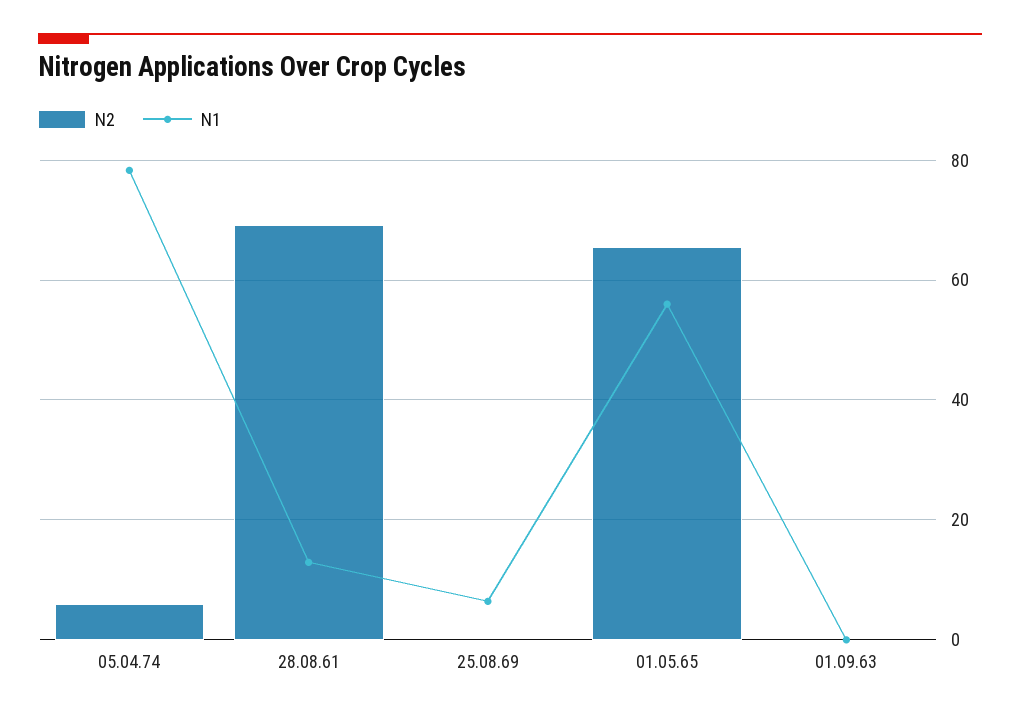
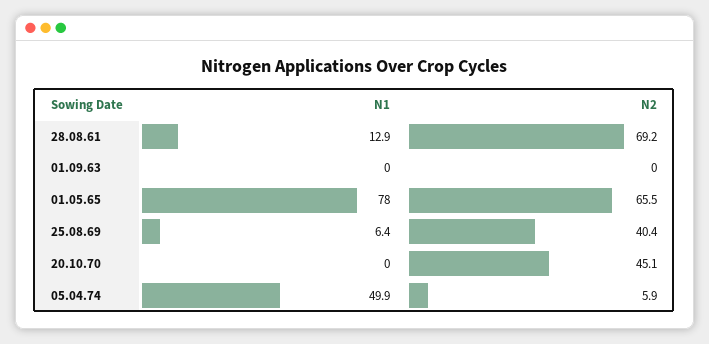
N1, 05.04.74: 78 -> 49.9
N2, 25.08.69: 0 -> 40.4
N1, 01.05.65: 56 -> 78
N1, 20.10.70: none -> 0
N2, 20.10.70: none -> 45.1

